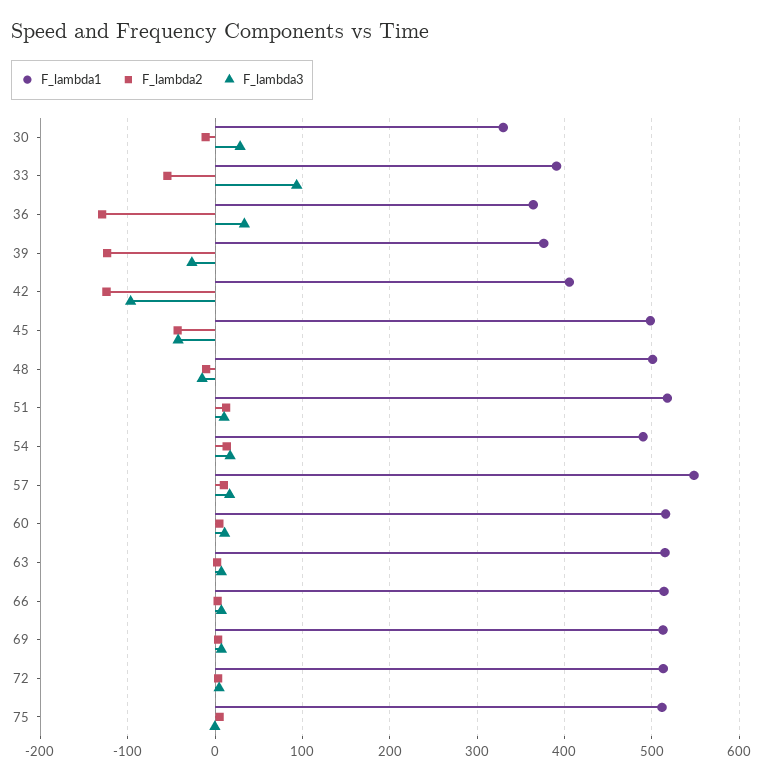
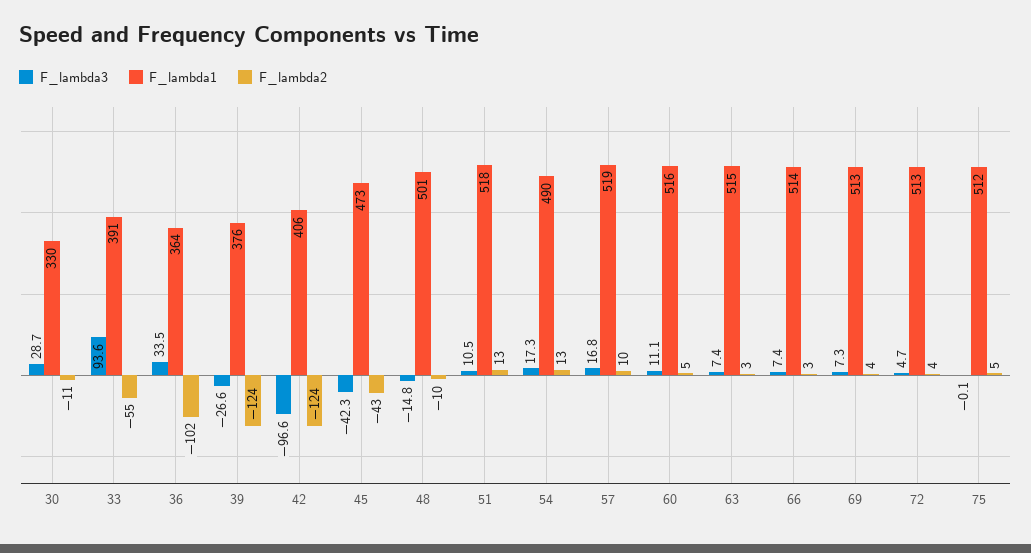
F_lambda2, 36: -130 -> -102
F_lambda1, 45: 500 -> 473
F_lambda1, 57: 550 -> 519

